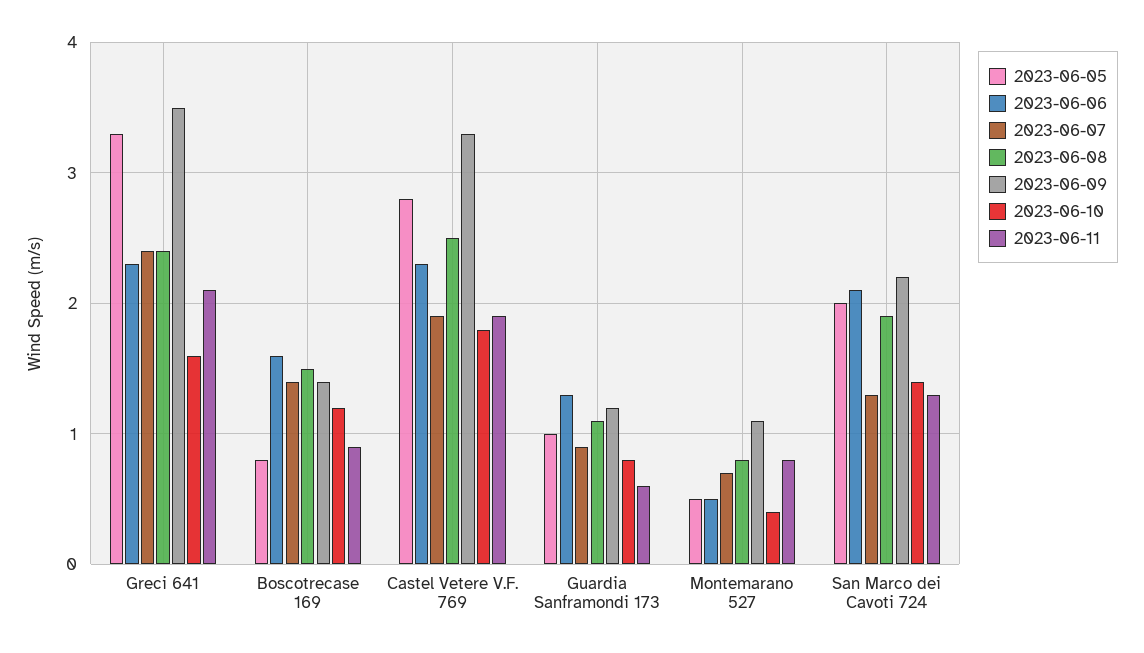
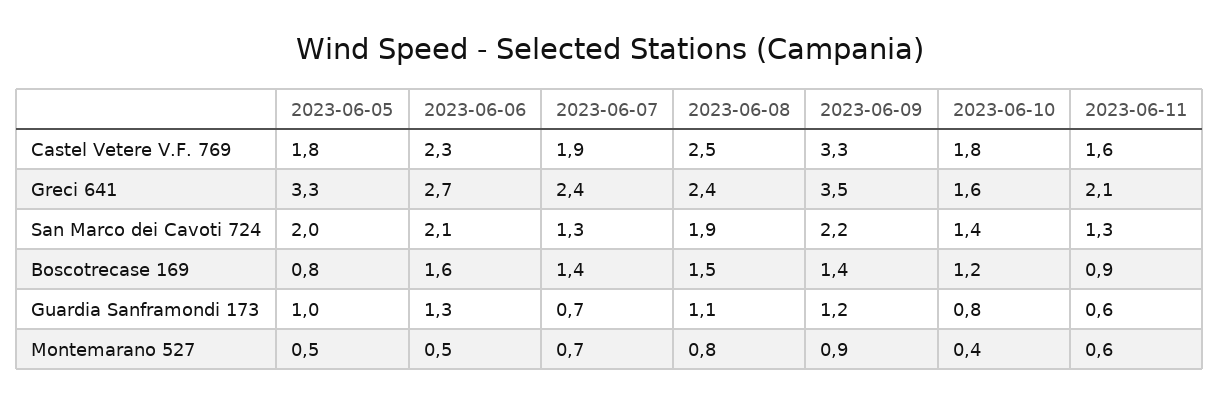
2023-06-06, Greci 641: 2.3 -> 2.7
2023-06-05, Castel Vetere V.F. 769: 2.8 -> 1.8
2023-06-11, Castel Vetere V.F. 769: 1.9 -> 1.6
2023-06-07, Guardia Sanframondi 173: 0.9 -> 0.7
2023-06-09, Montemarano 527: 1.1 -> 0.9
2023-06-11, Montemarano 527: 0.8 -> 0.6

